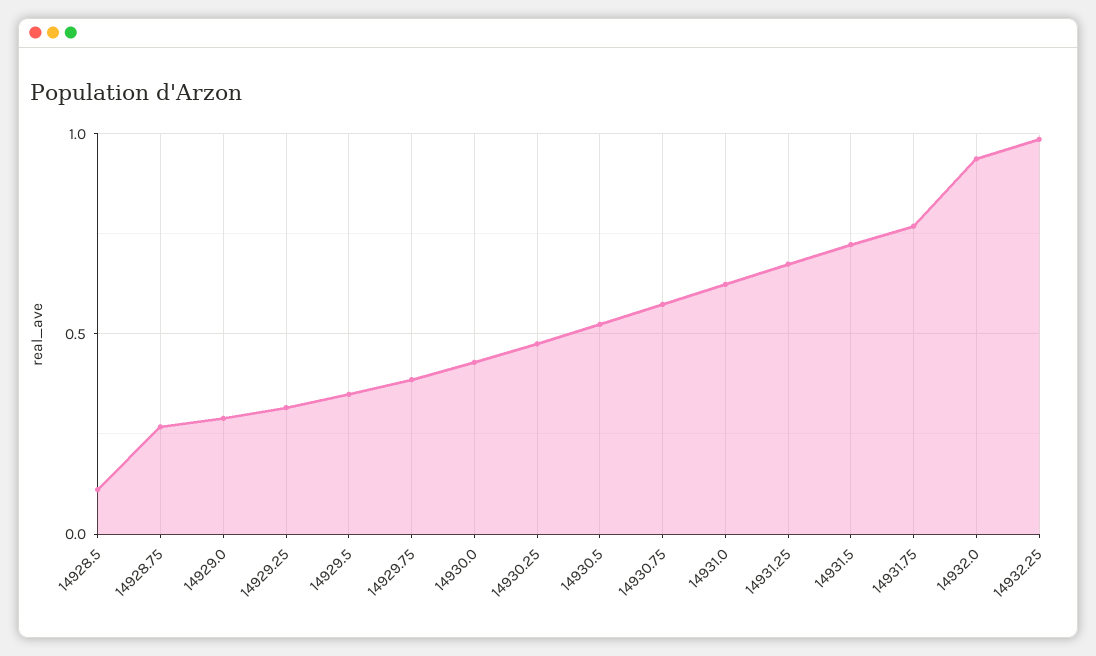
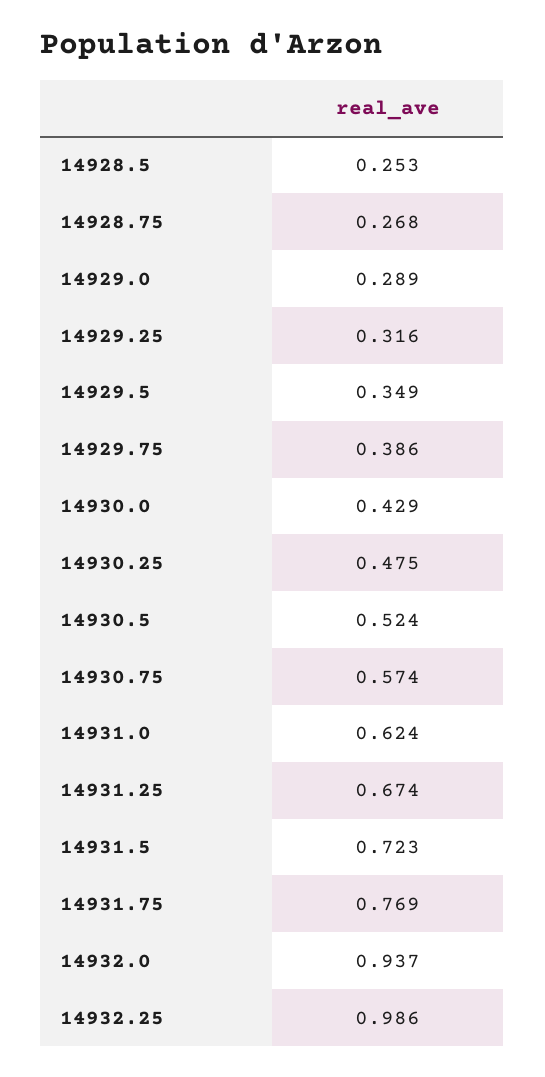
14928.5: 0.1 -> 0.253

